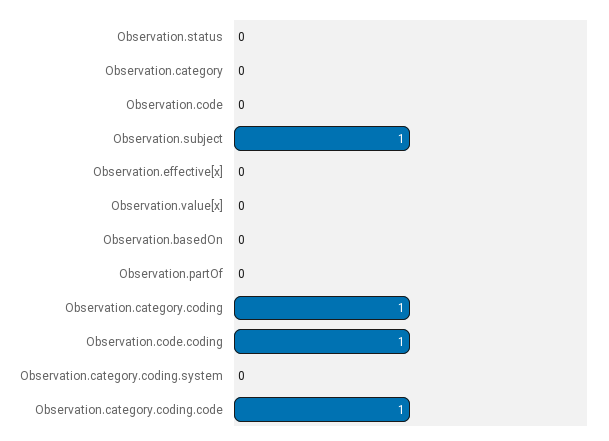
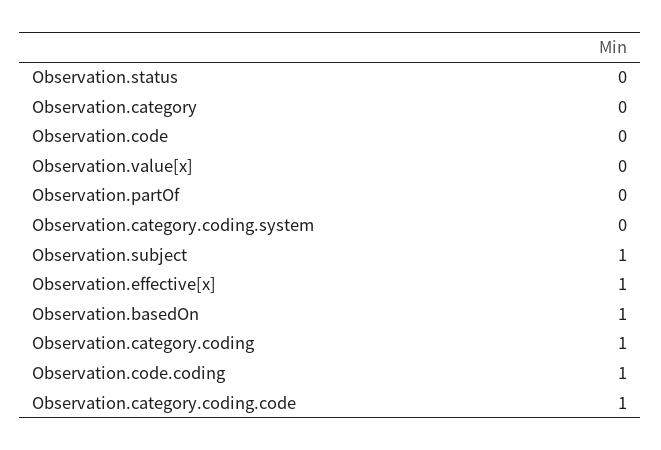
Observation.effective[x]: 0 -> 1
Observation.basedOn: 0 -> 1

